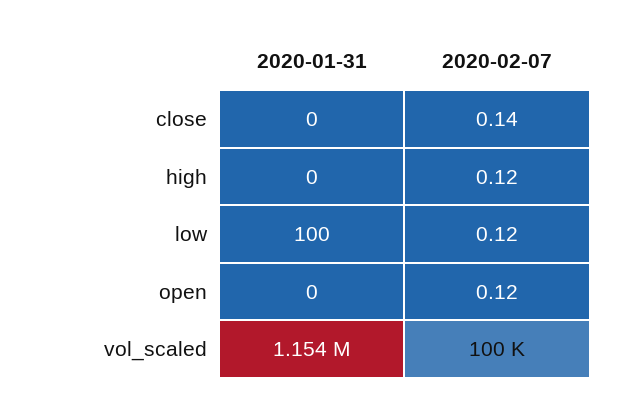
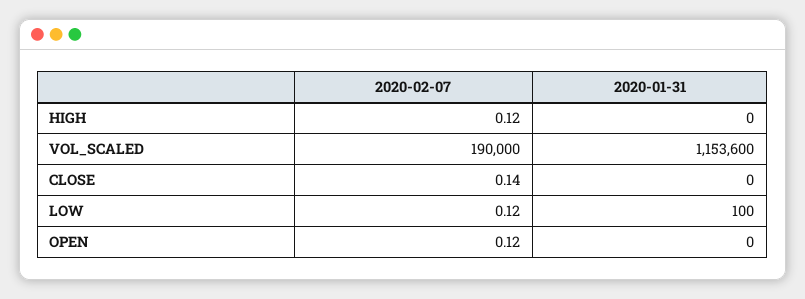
2020-02-07, vol_scaled: 100000 -> 190000

